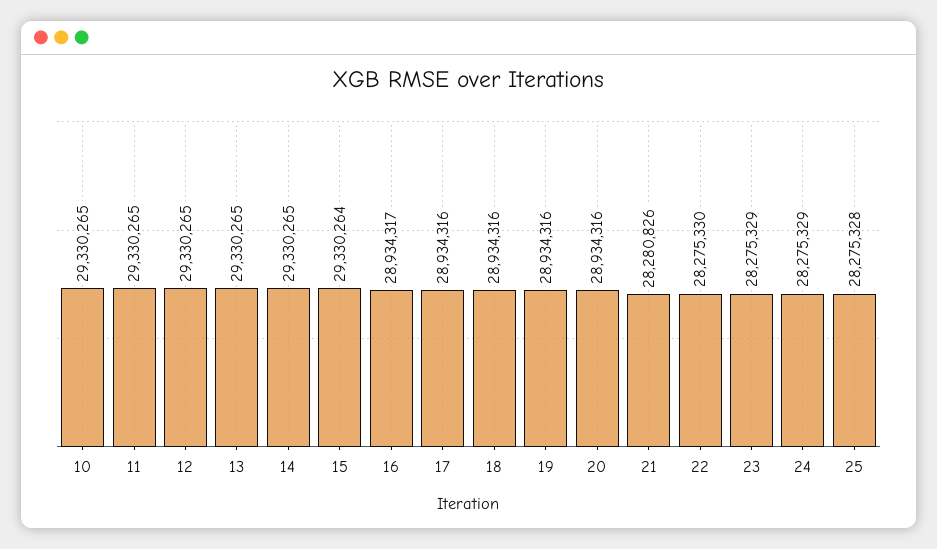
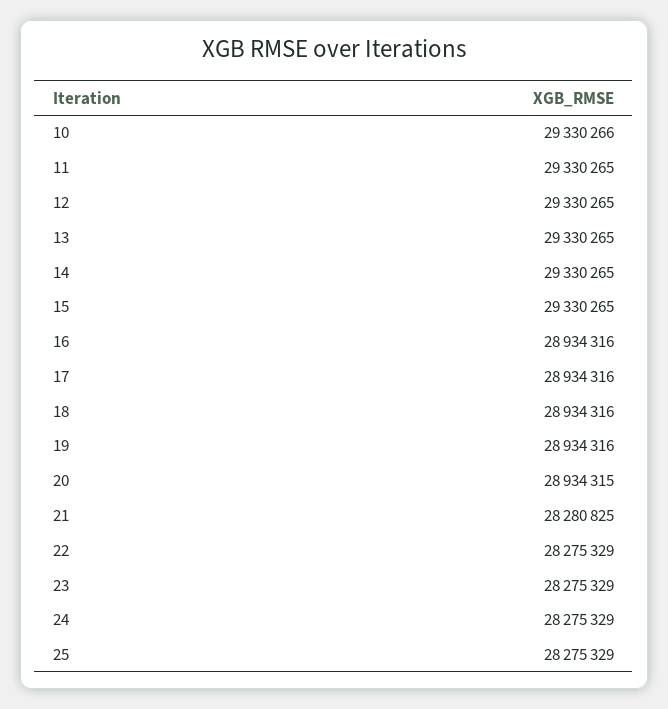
10: 29330265 -> 29330266
15: 29330264 -> 29330265
16: 28934317 -> 28934316
20: 28934316 -> 28934315
21: 28280826 -> 28280825
22: 28275330 -> 28275329
25: 28275328 -> 28275329

